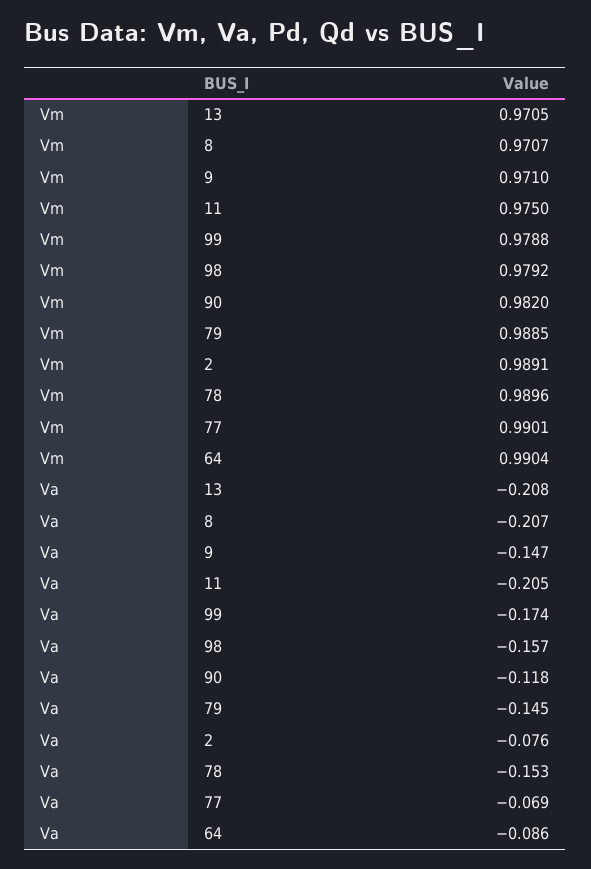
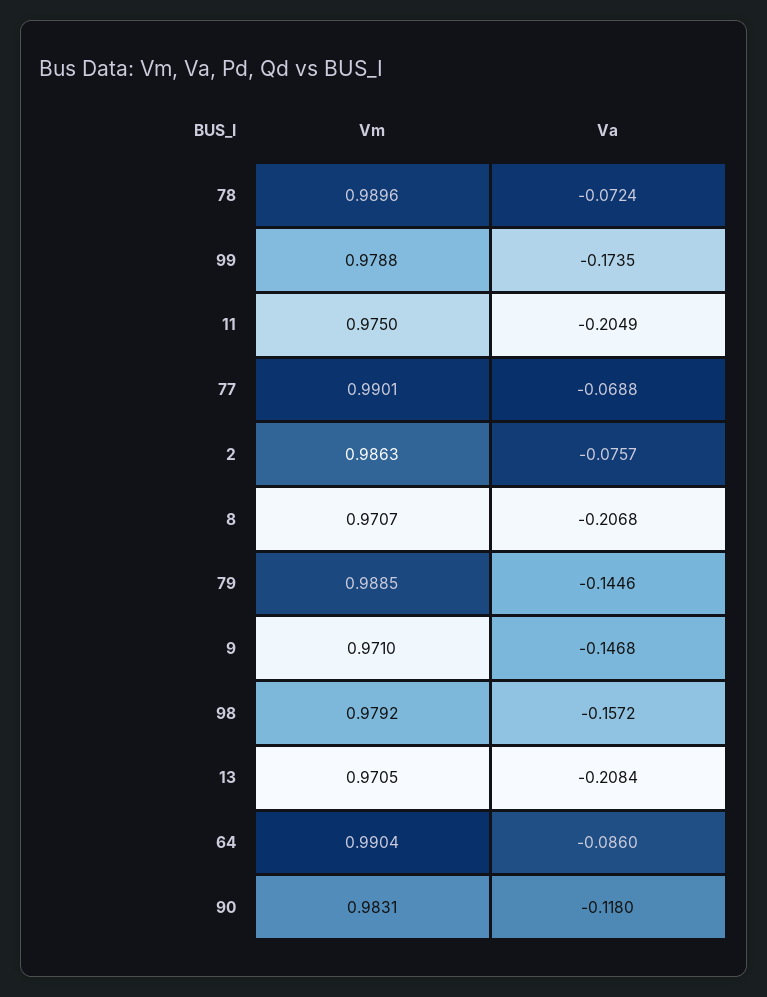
Vm, 90: 0.982 -> 0.9831
Vm, 2: 0.9891 -> 0.9863
Va, 78: -0.153 -> -0.0724

